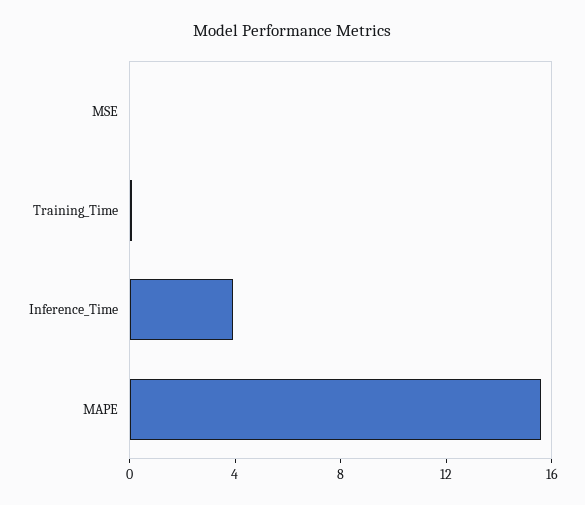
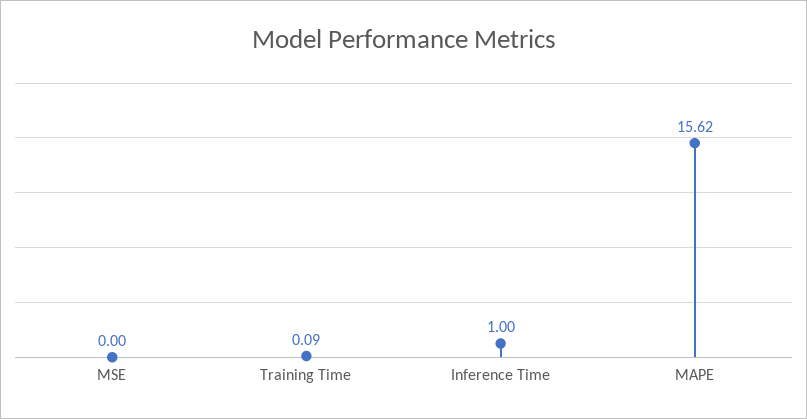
Inference_Time: 4 -> 1

